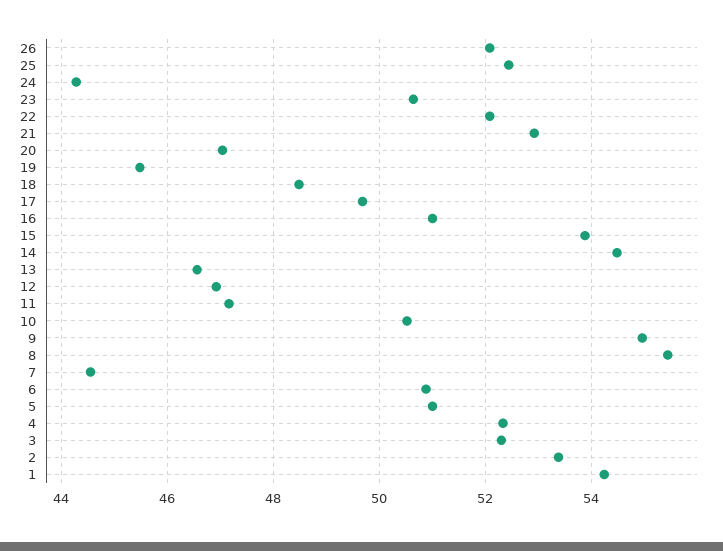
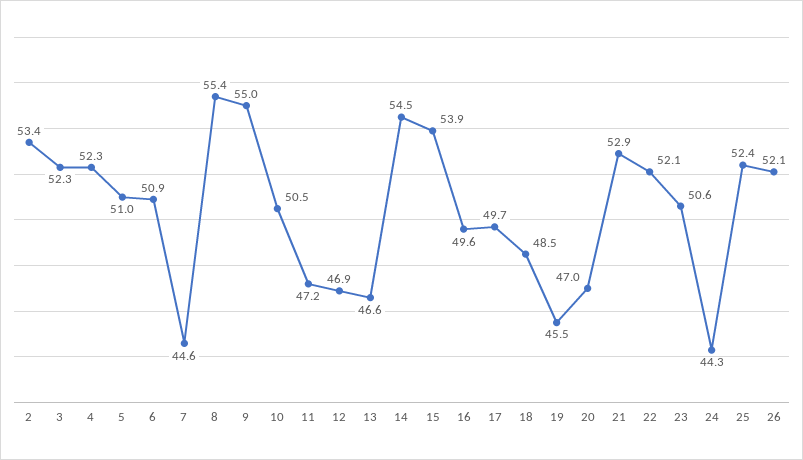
16: 51 -> 49.6
1: 54.2 -> none

